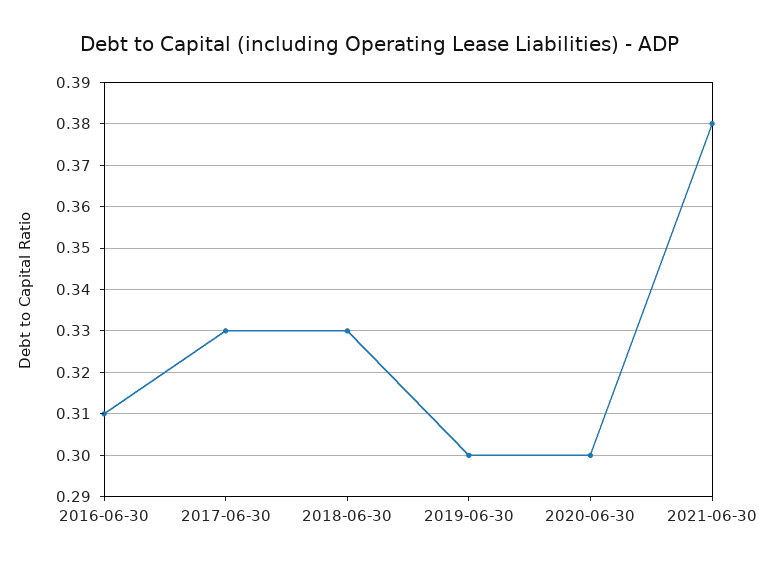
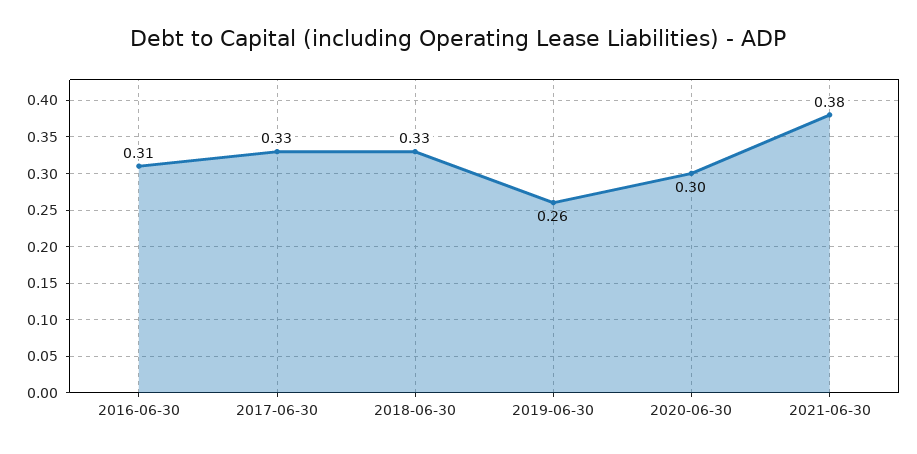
2019-06-30: 0.3 -> 0.26

